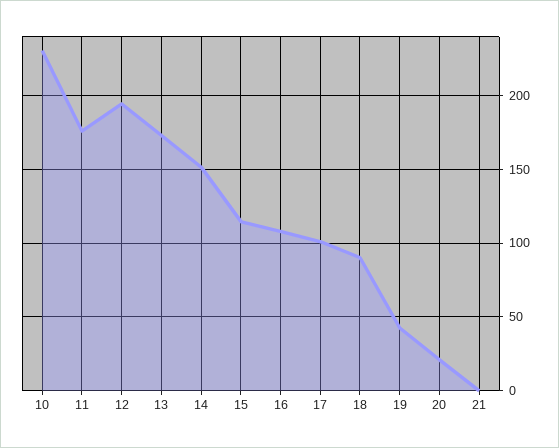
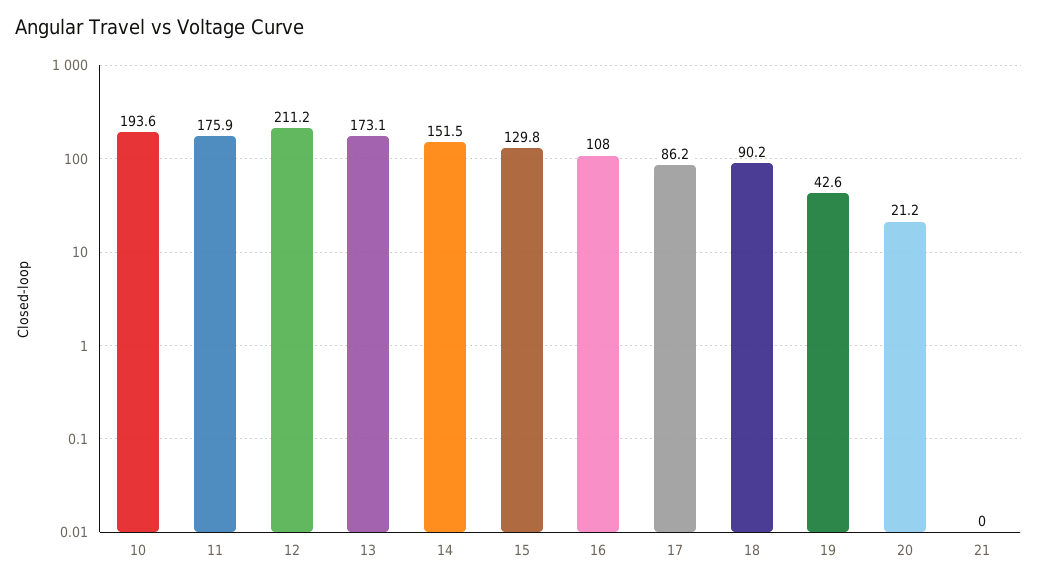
10: 230 -> 193.6
12: 195 -> 211.2
15: 115 -> 129.8
17: 100 -> 86.2

